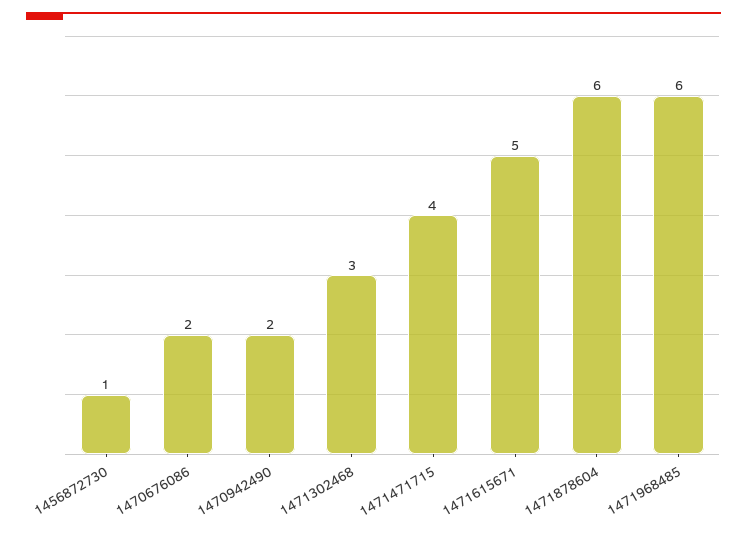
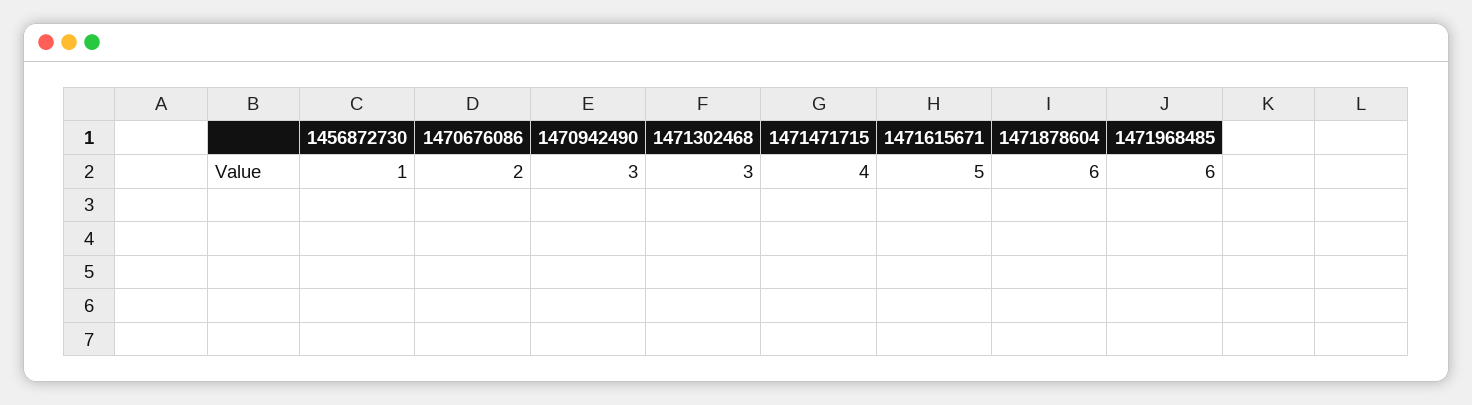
1470942490: 2 -> 3

